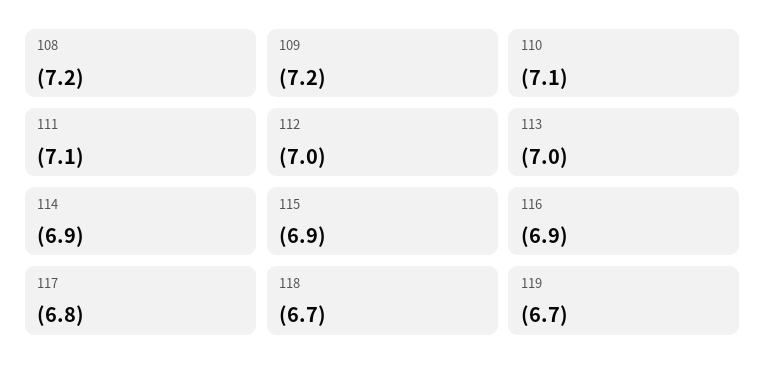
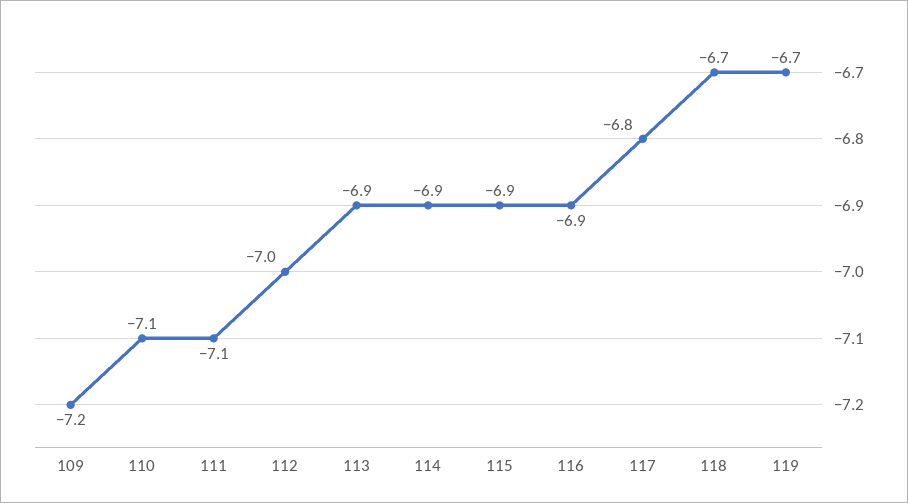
108: -7.2 -> none
113: -7 -> -6.9

